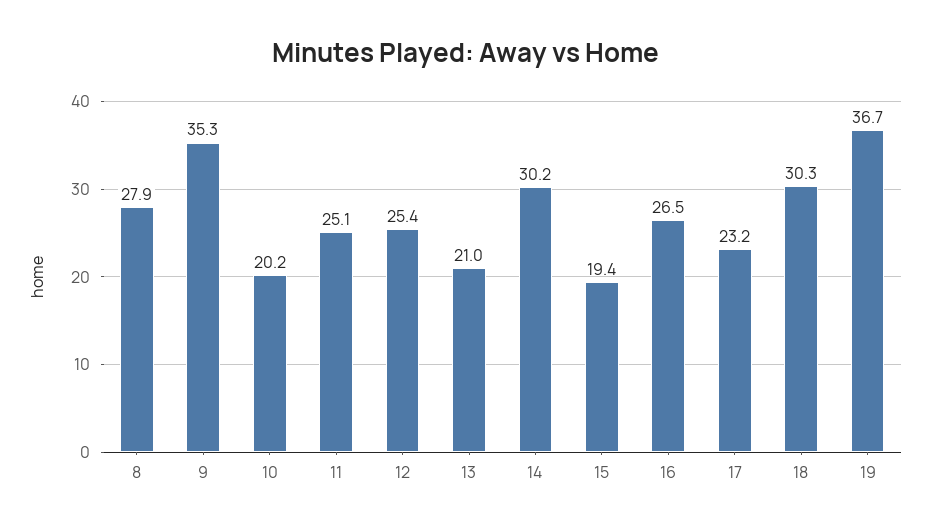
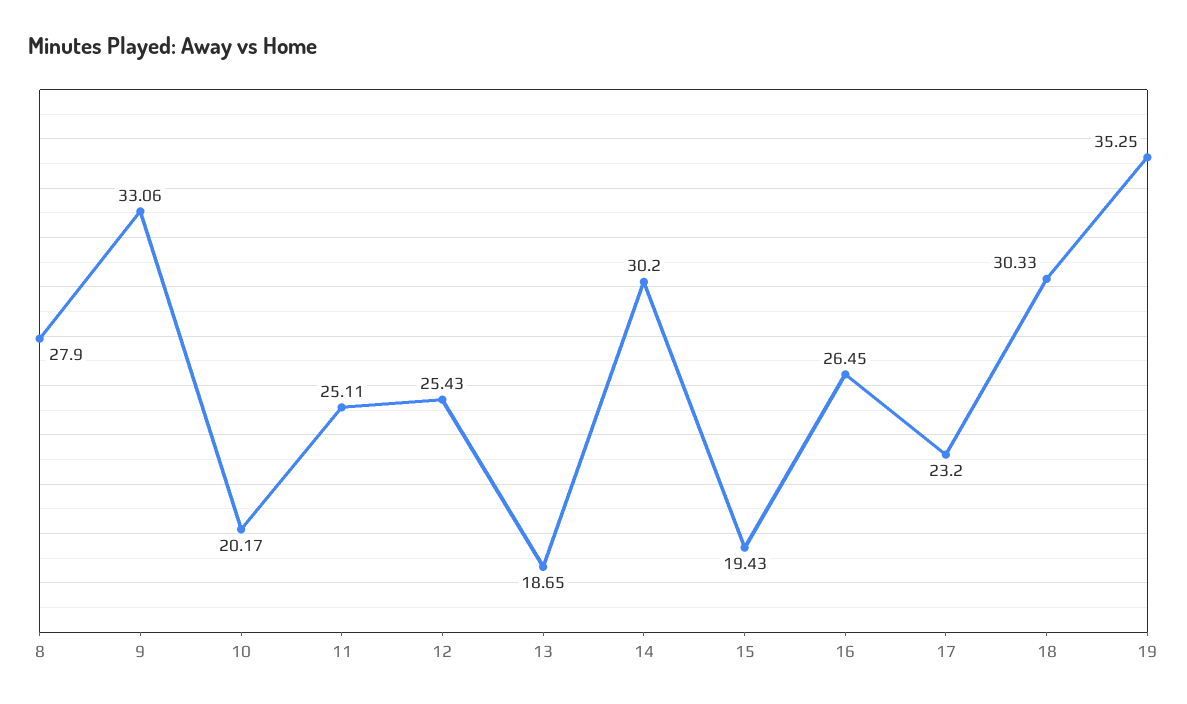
9: 35.3 -> 33.06
13: 21 -> 18.65
19: 36.7 -> 35.25

